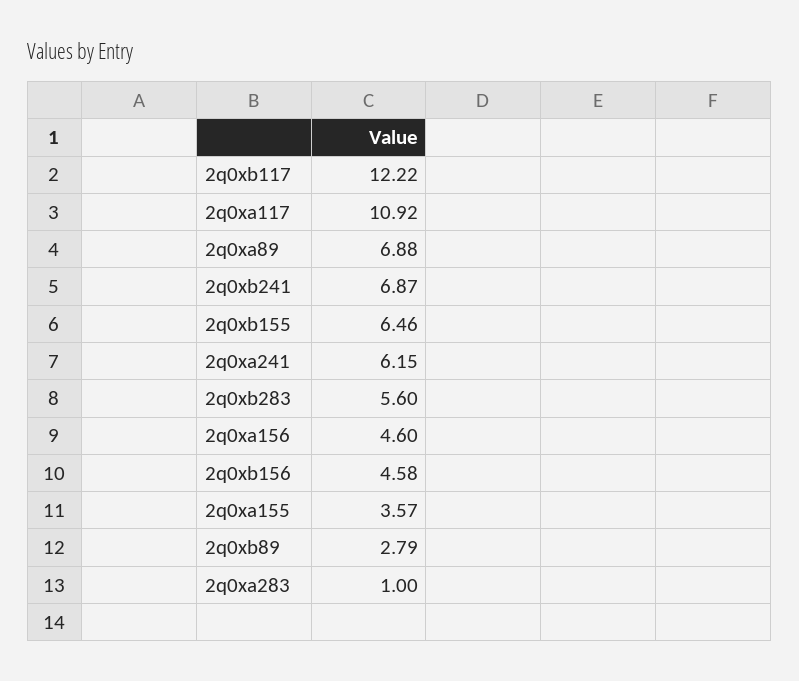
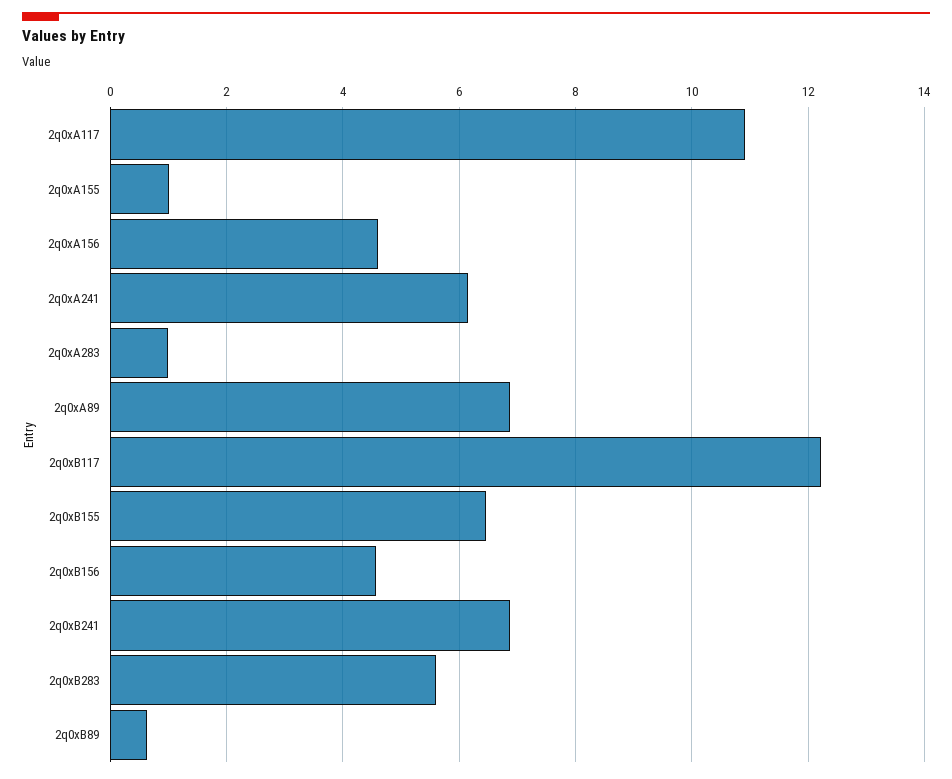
2q0xa155: 3.57 -> 1
2q0xb89: 2.79 -> 0.6

